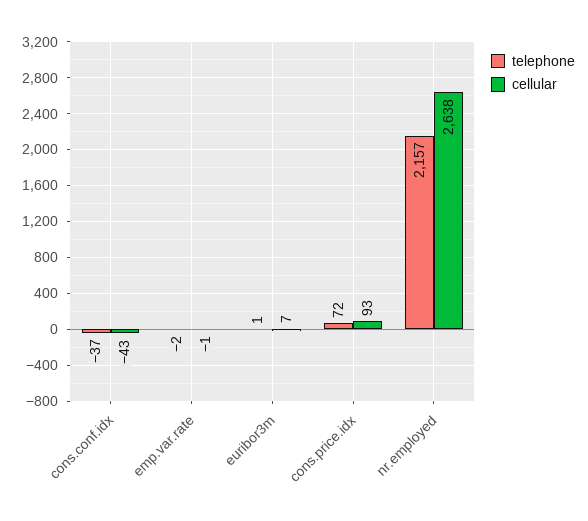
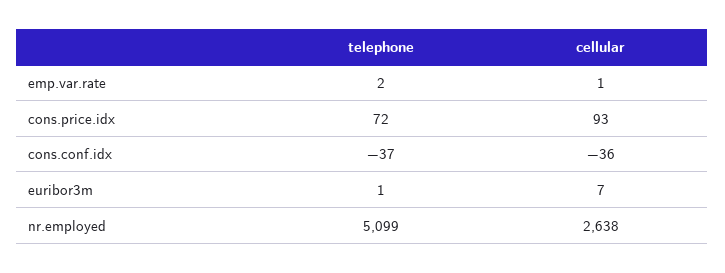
cellular, cons.conf.idx: -43 -> -36
telephone, emp.var.rate: -2 -> 2
cellular, emp.var.rate: -1 -> 1
telephone, nr.employed: 2157 -> 5099

